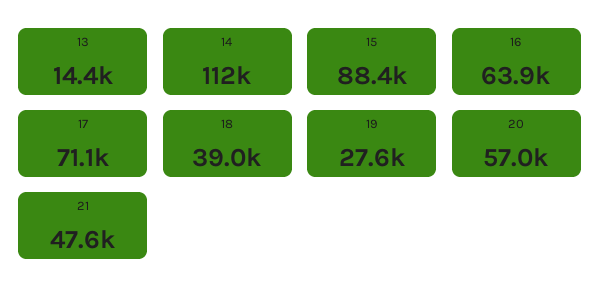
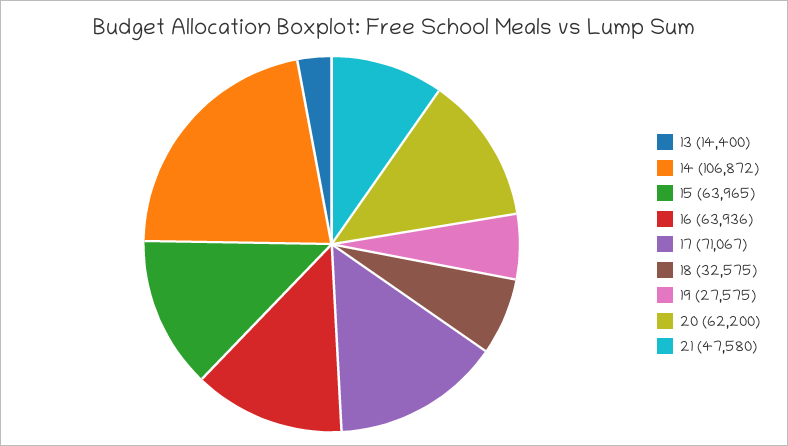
14: 112000 -> 106872
15: 88400 -> 63965
18: 39000 -> 32575
20: 57000 -> 62200

